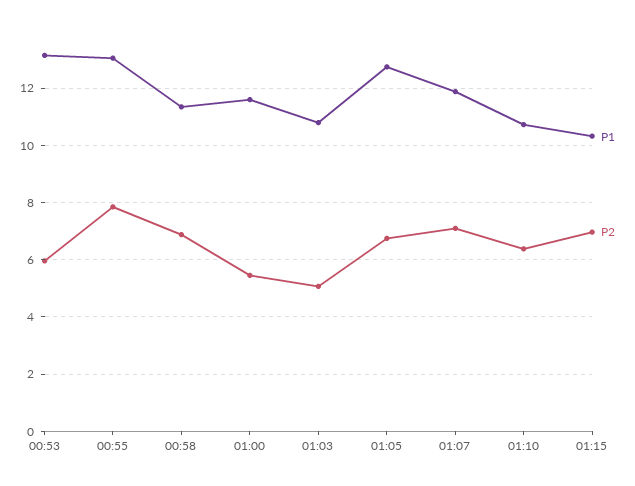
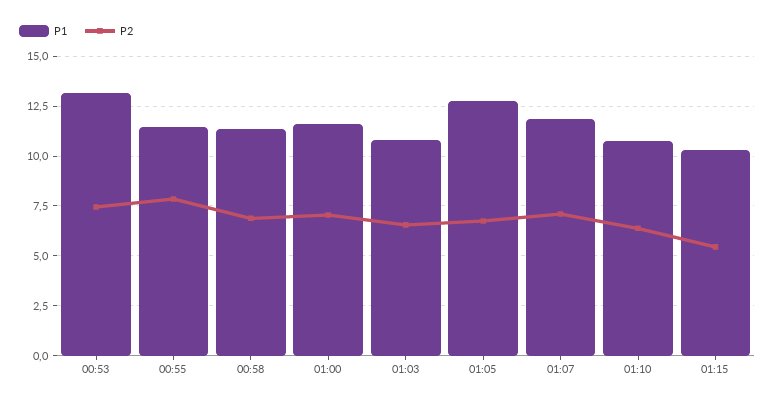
P2, 00:53: 6 -> 7.5
P1, 00:55: 13 -> 11.5
P2, 01:00: 5.5 -> 7
P2, 01:03: 5 -> 6.5
P2, 01:15: 7 -> 5.5

